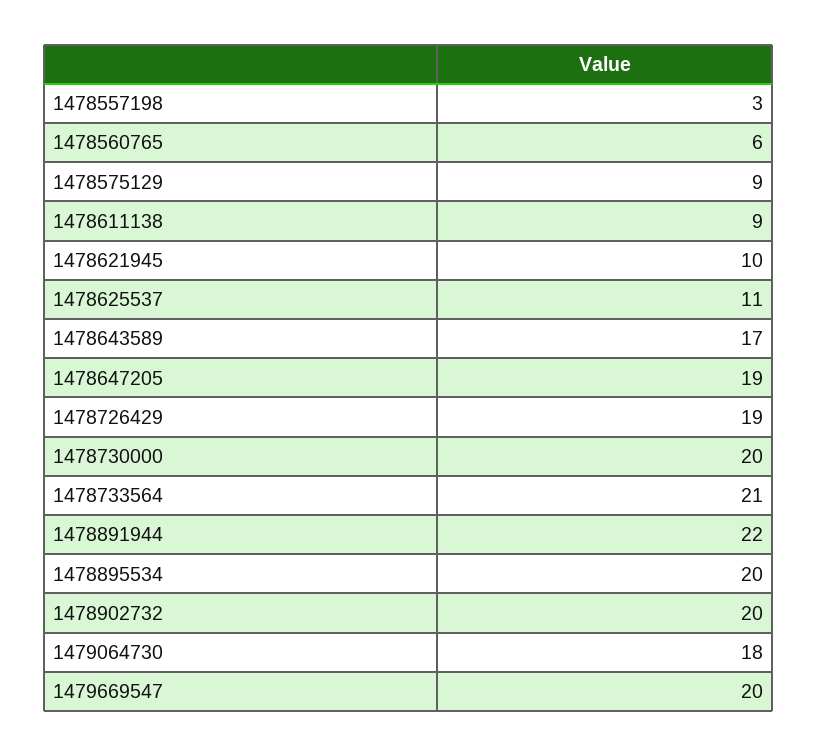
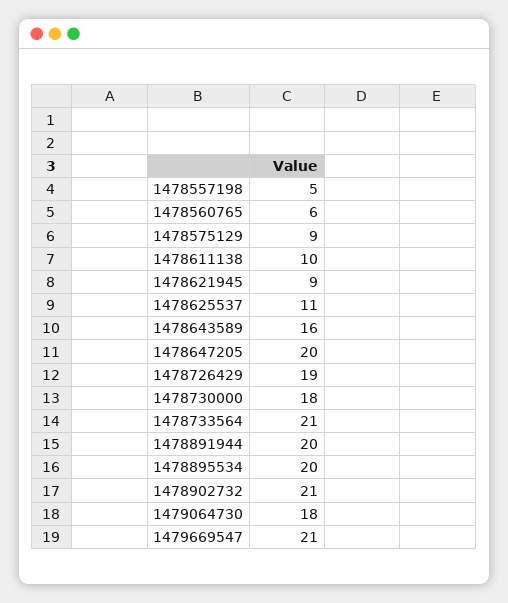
1478557198: 3 -> 5
1478611138: 9 -> 10
1478621945: 10 -> 9
1478643589: 17 -> 16
1478647205: 19 -> 20
1478730000: 20 -> 18
1478891944: 22 -> 20
1478902732: 20 -> 21
1479669547: 20 -> 21

